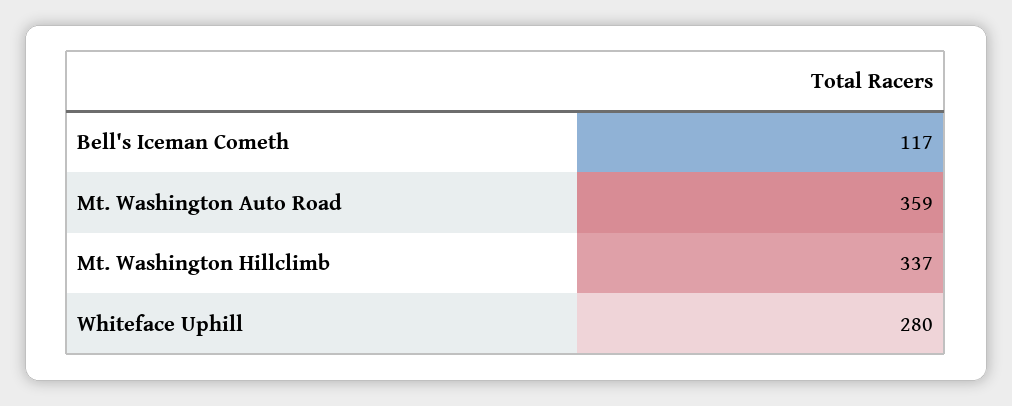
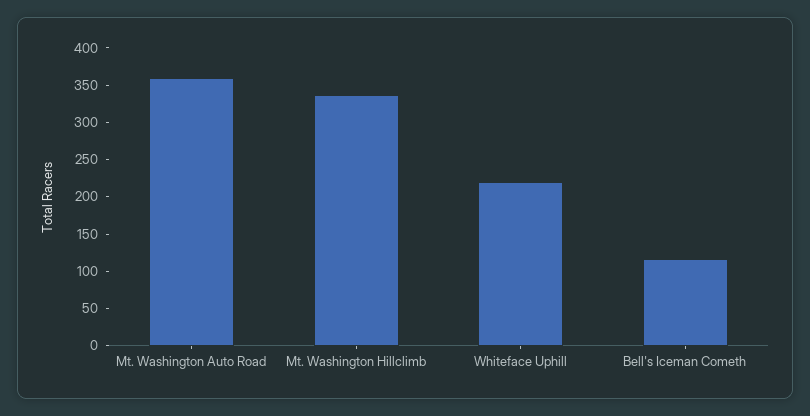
Whiteface Uphill: 280 -> 225

